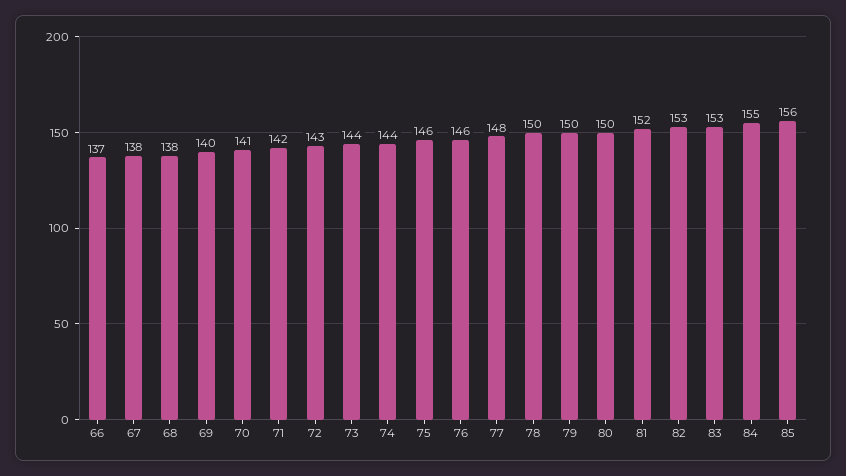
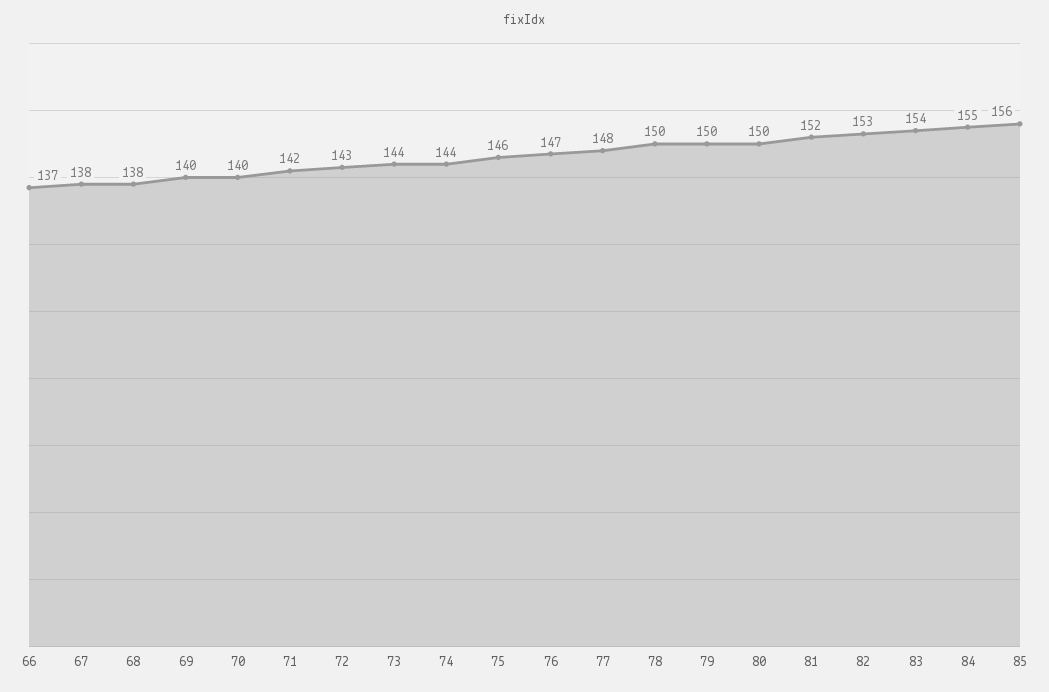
70: 141 -> 140
76: 146 -> 147
83: 153 -> 154

